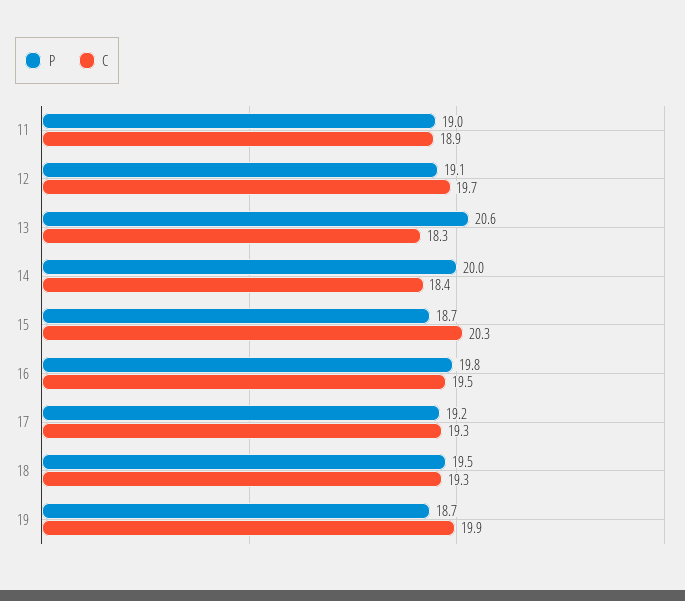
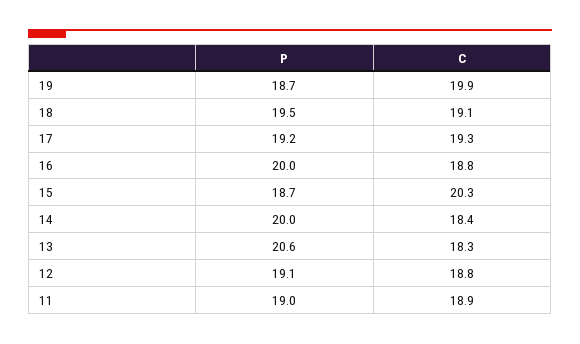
C, 12: 19.7 -> 18.8
P, 16: 19.8 -> 20
C, 16: 19.5 -> 18.8
C, 18: 19.3 -> 19.1

